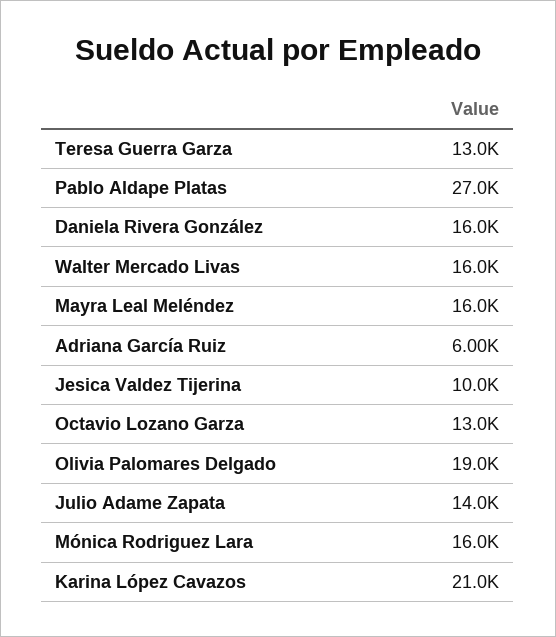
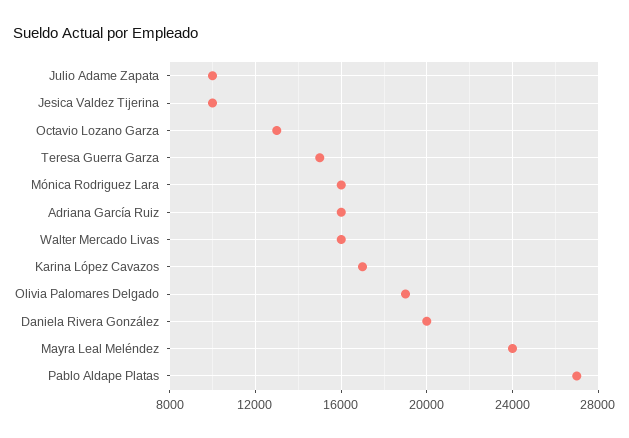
Teresa Guerra Garza: 13000 -> 15000
Daniela Rivera González: 16000 -> 20000
Mayra Leal Meléndez: 16000 -> 24000
Adriana García Ruiz: 6000 -> 16000
Julio Adame Zapata: 14000 -> 10000
Karina López Cavazos: 21000 -> 17000

